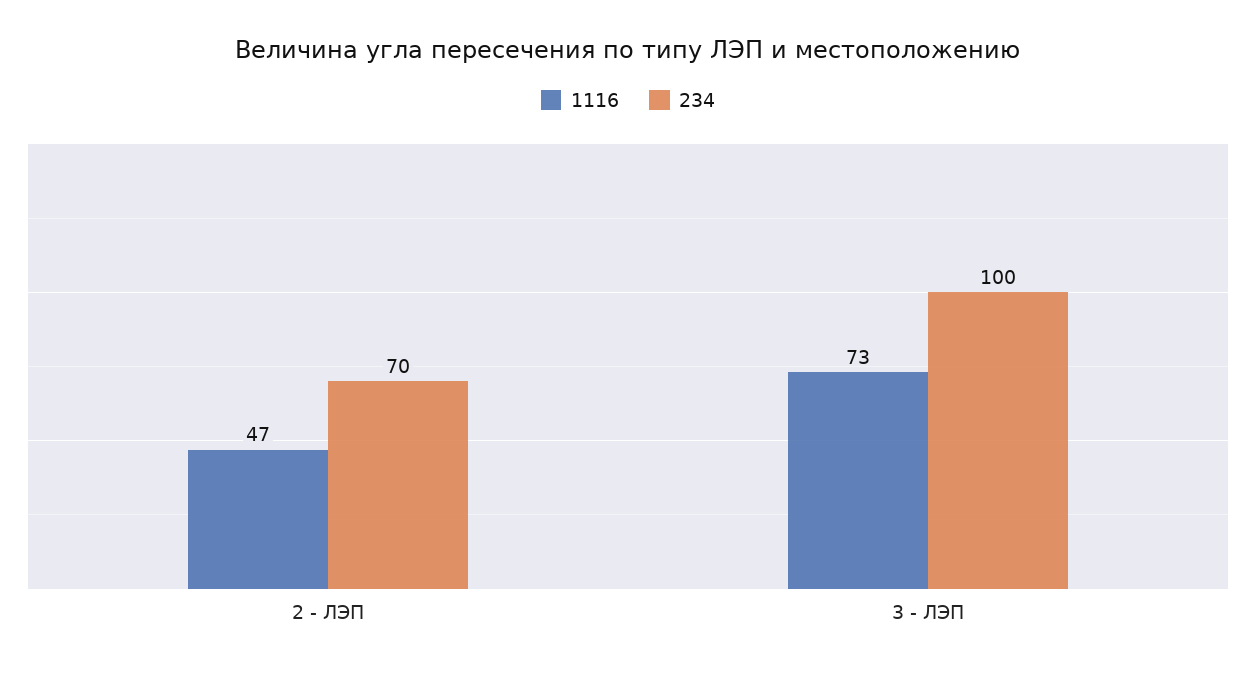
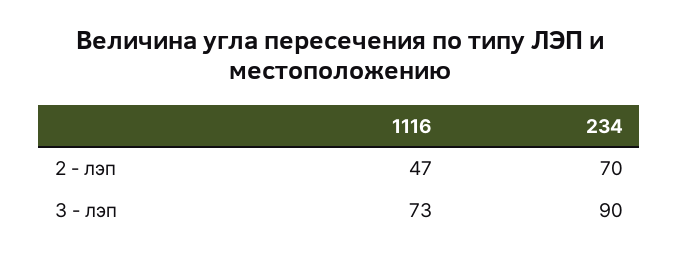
234, 3 - ЛЭП: 100 -> 90

